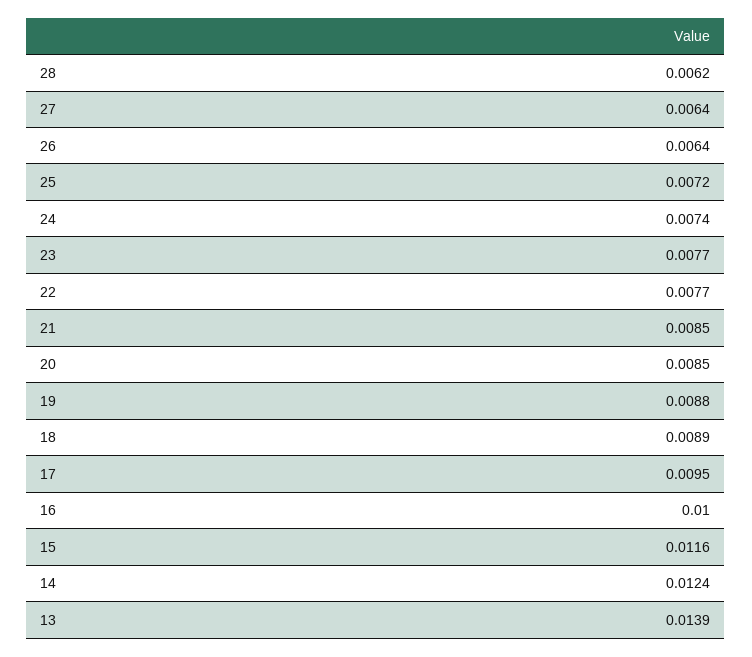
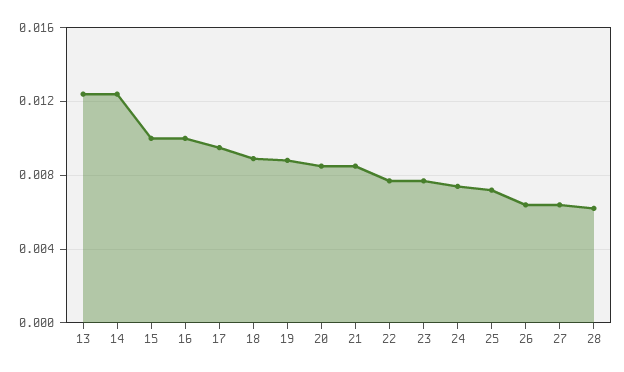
15: 0.0116 -> 0.01
13: 0.0139 -> 0.0125

